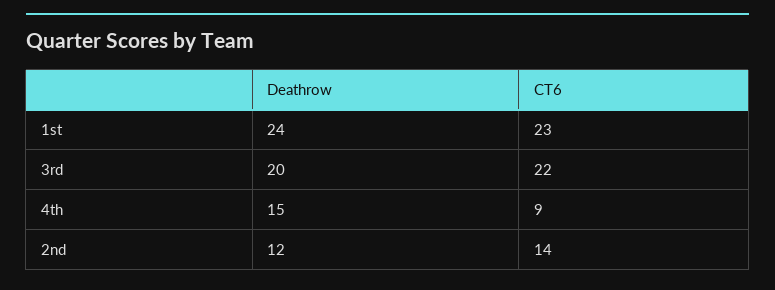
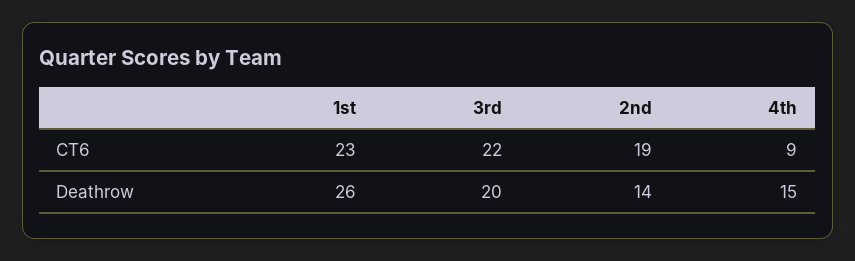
Deathrow, 1st: 24 -> 26
Deathrow, 2nd: 12 -> 14
CT6, 2nd: 14 -> 19

